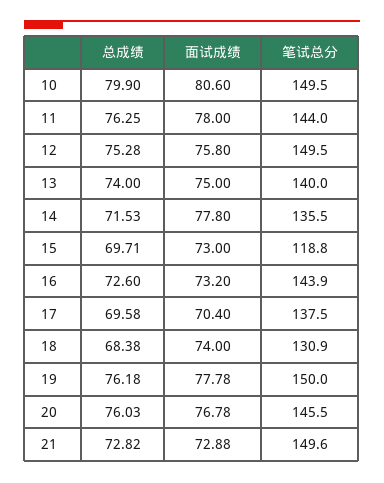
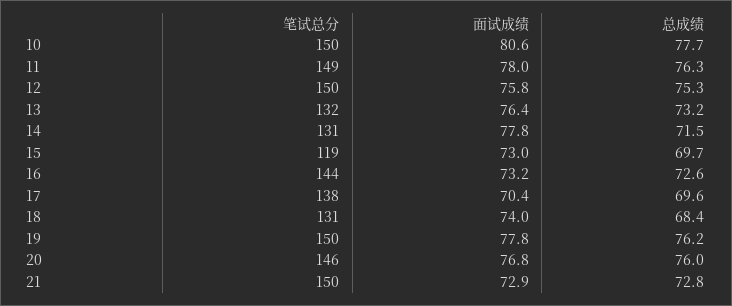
总成绩, 10: 79.9 -> 77.7
笔试总分, 11: 144 -> 149
总成绩, 13: 74 -> 73.2
面试成绩, 13: 75 -> 76.4
笔试总分, 13: 140 -> 132
笔试总分, 14: 135.5 -> 131

